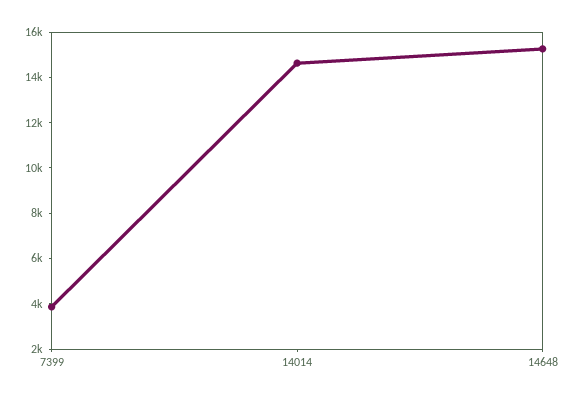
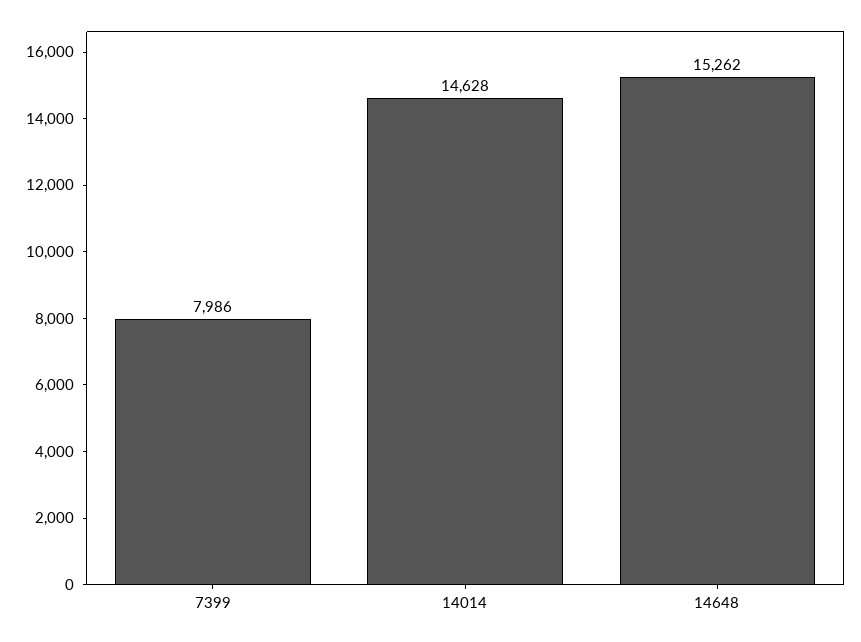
7399: 4000 -> 7986

